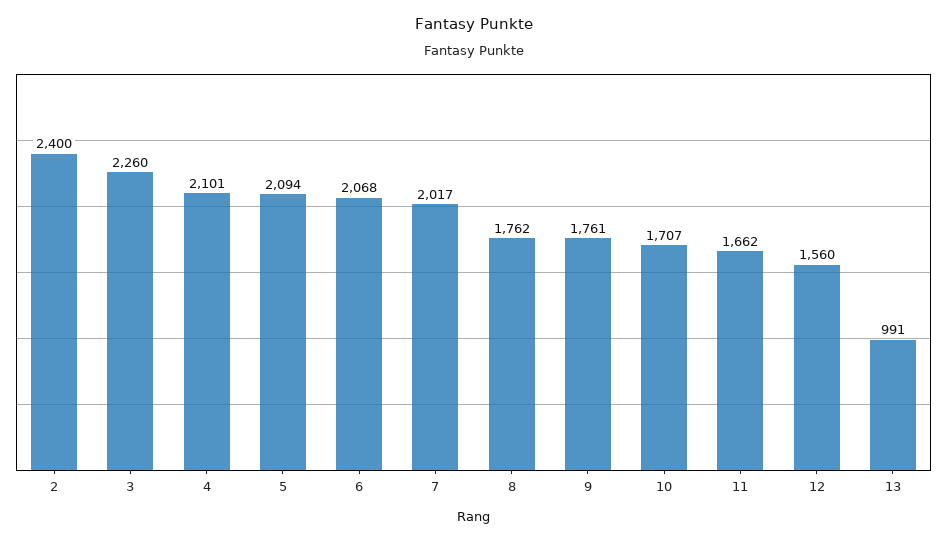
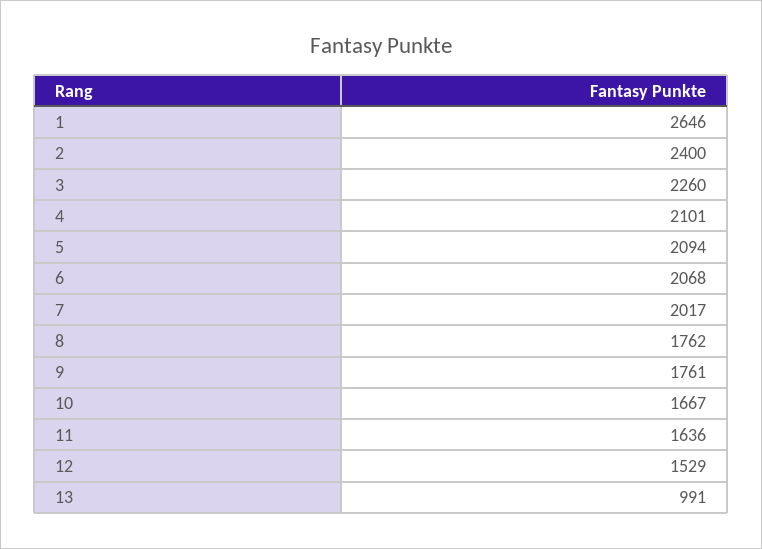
10: 1707 -> 1667
11: 1662 -> 1636
12: 1560 -> 1529
1: none -> 2646

